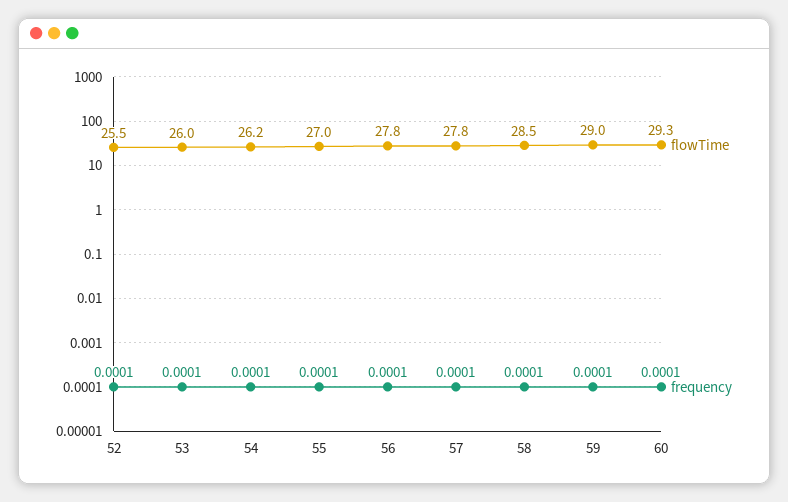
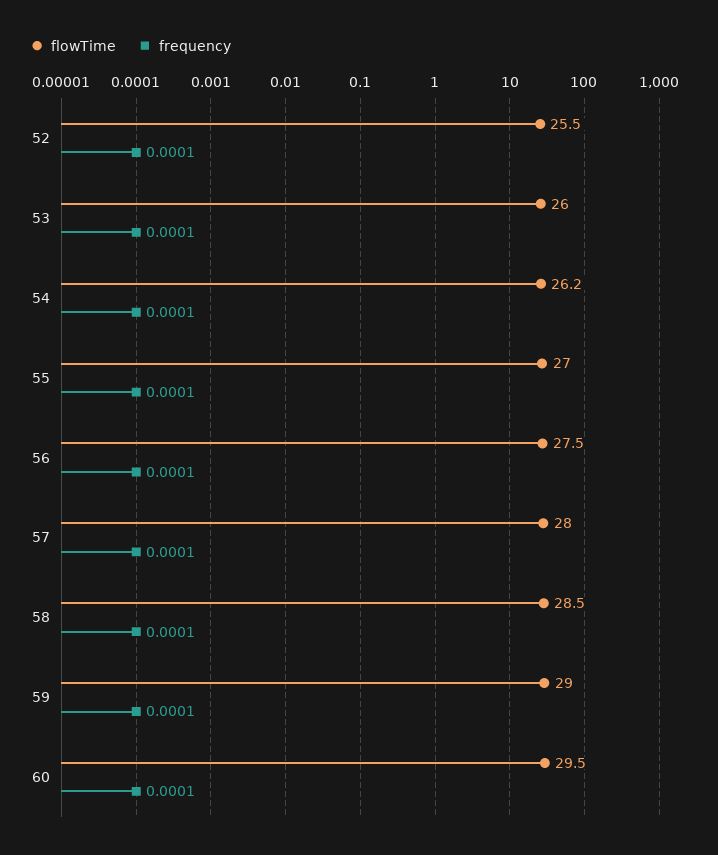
flowTime, 56: 27.8 -> 27.5
flowTime, 57: 27.8 -> 28
flowTime, 60: 29.3 -> 29.5

